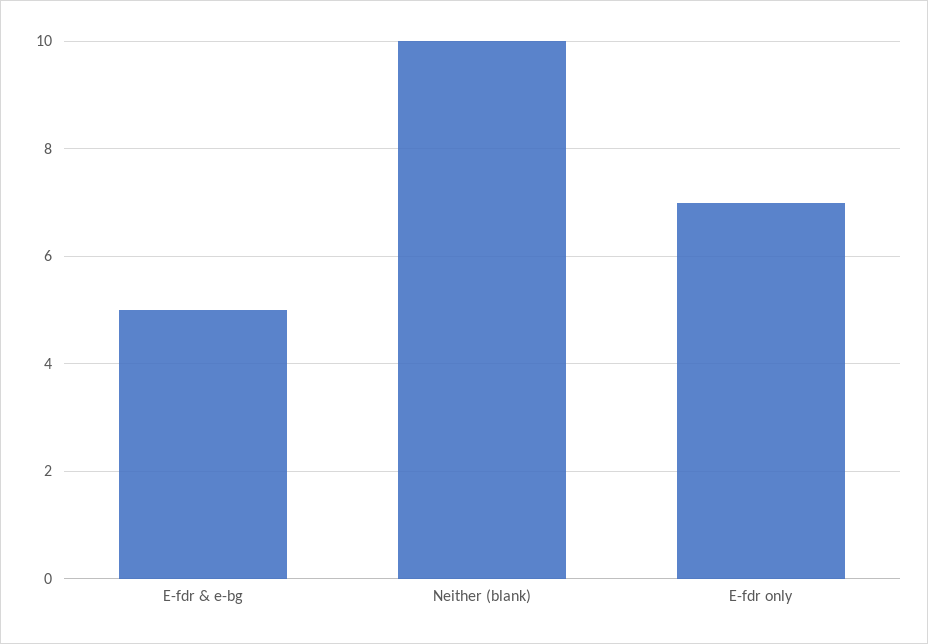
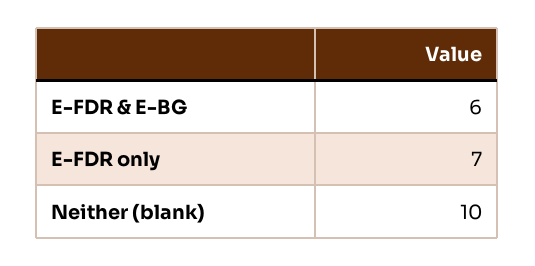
E-fdr & e-bg: 5 -> 6

